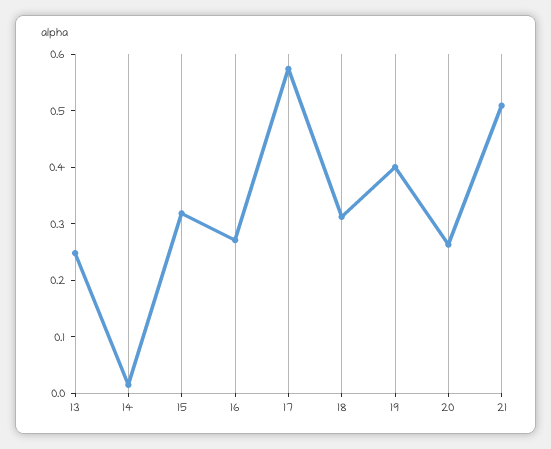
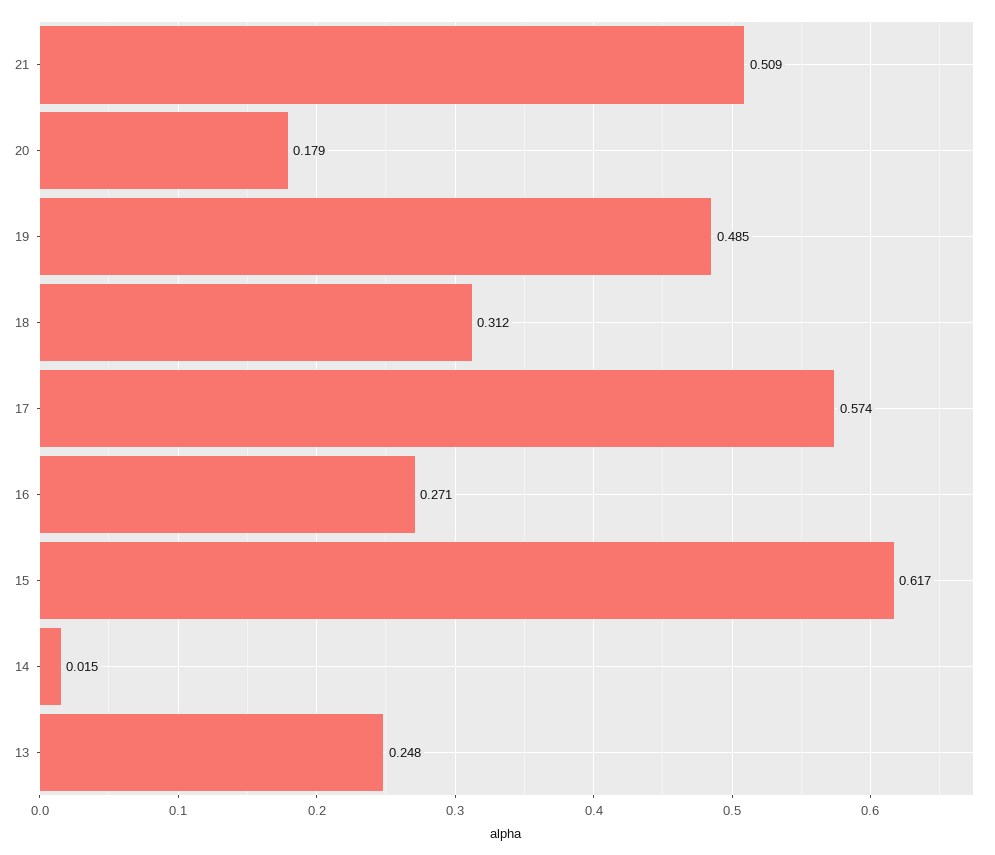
15: 0.32 -> 0.617
19: 0.4 -> 0.485
20: 0.26 -> 0.179

